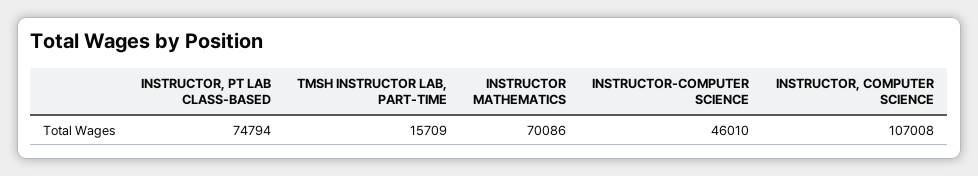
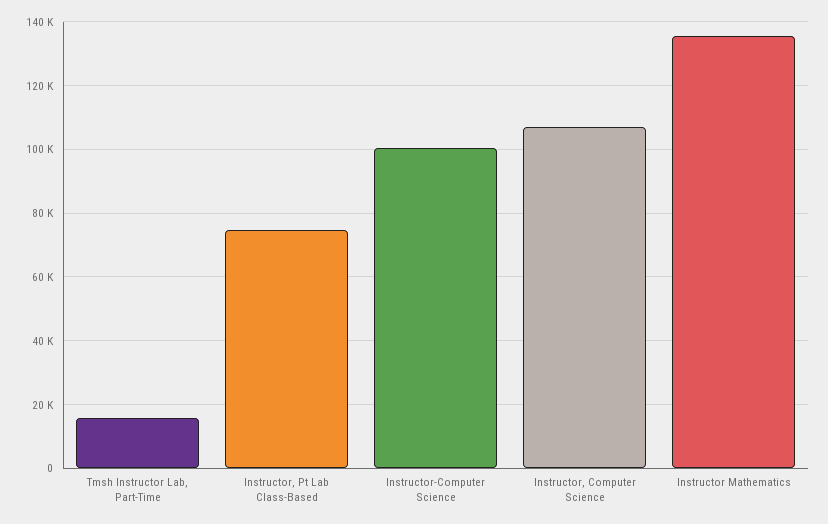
INSTRUCTOR MATHEMATICS: 70086 -> 136000
INSTRUCTOR-COMPUTER SCIENCE: 46010 -> 100000

